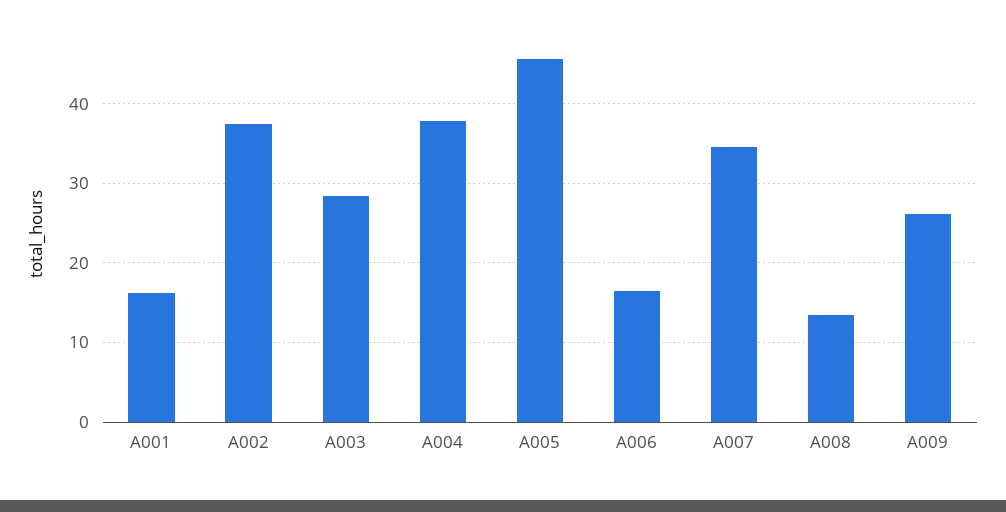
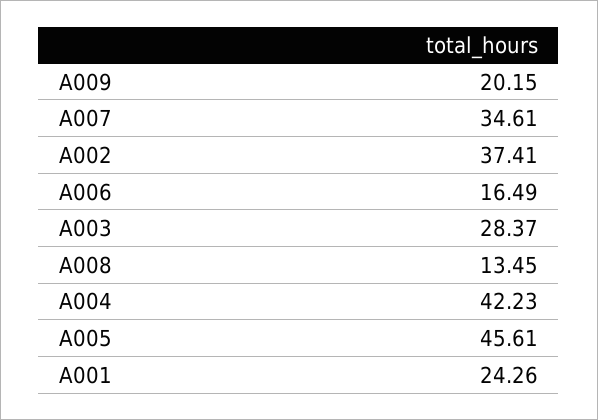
A001: 16 -> 24.26
A004: 38 -> 42.23
A009: 26 -> 20.15

